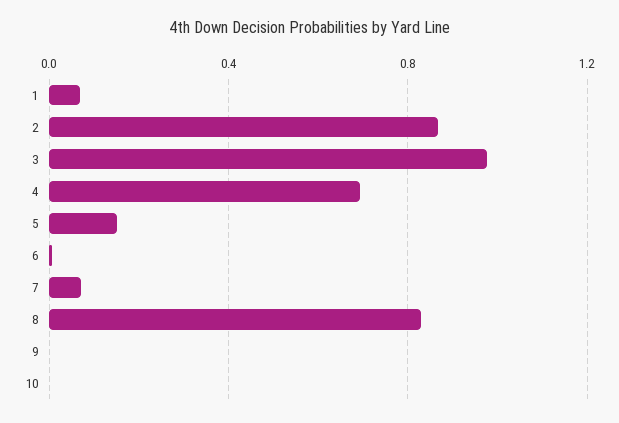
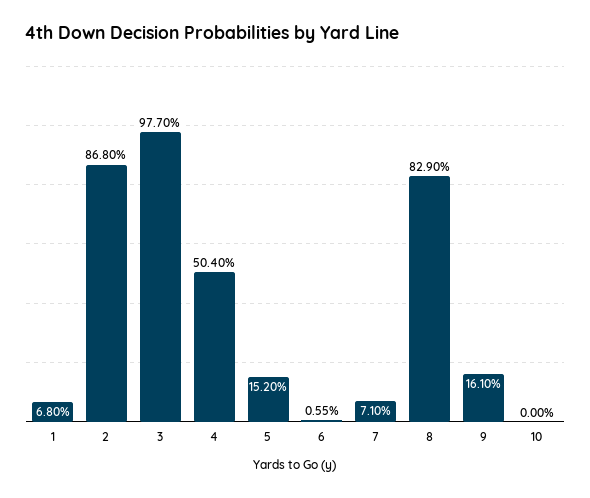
4: 0.7 -> 0.504
9: 0 -> 0.161

